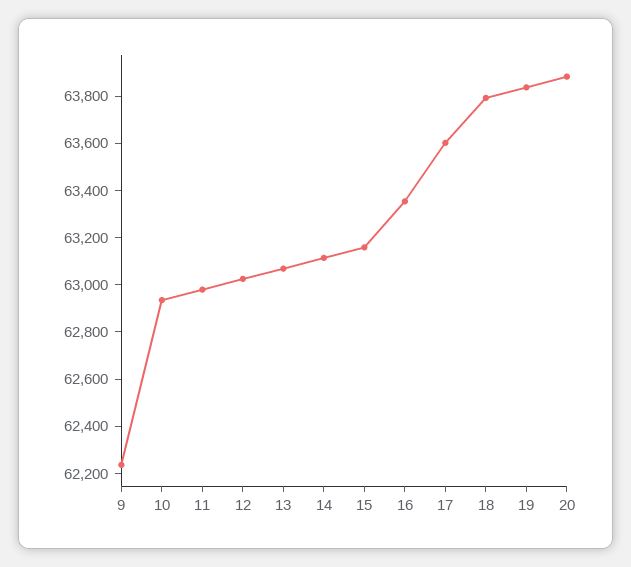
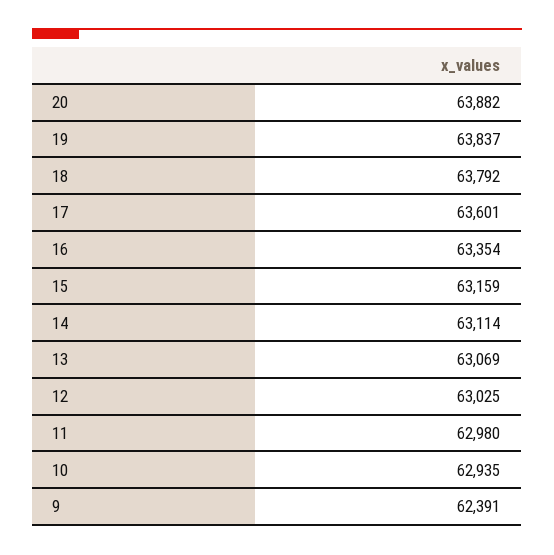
9: 62250 -> 62391

